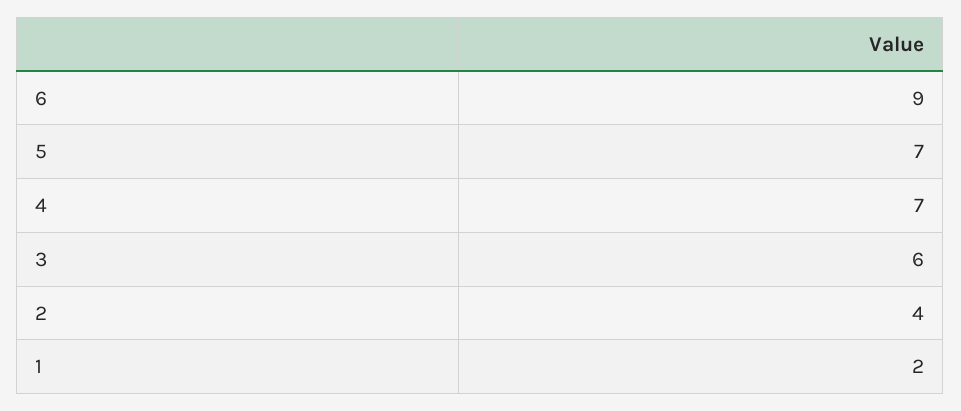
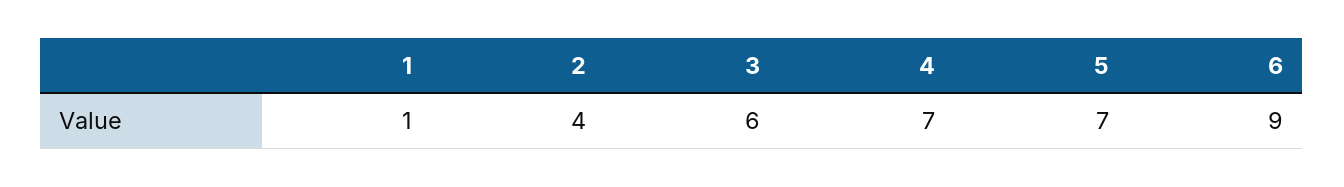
1: 2 -> 1

